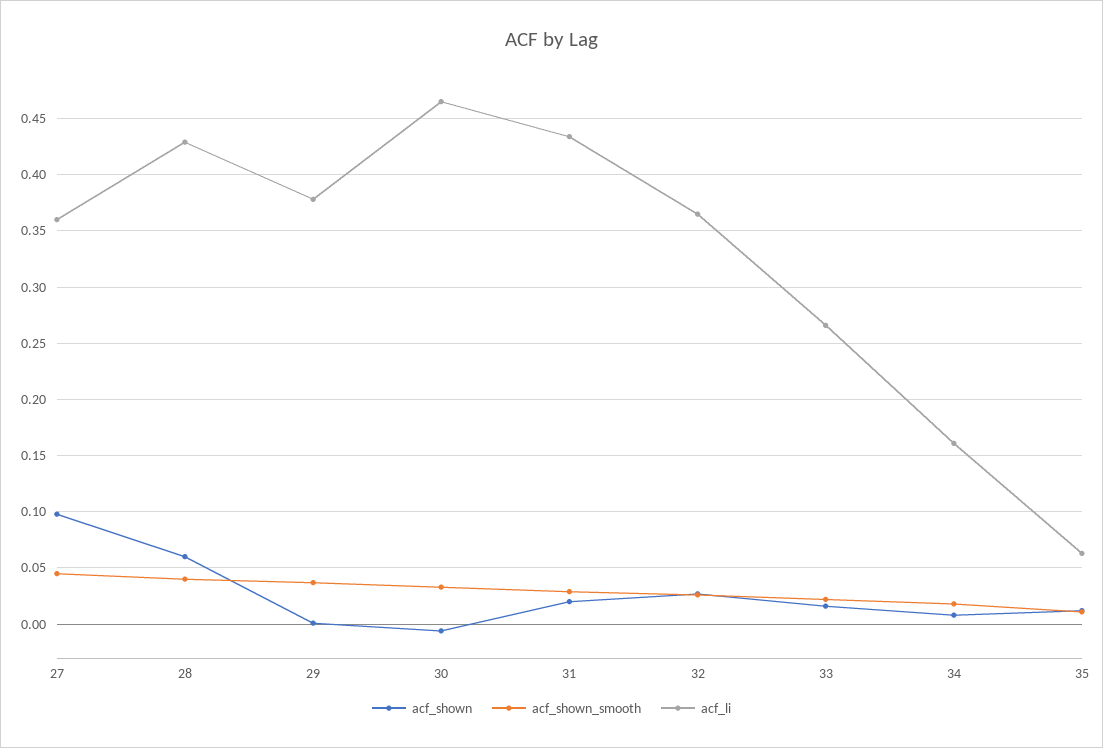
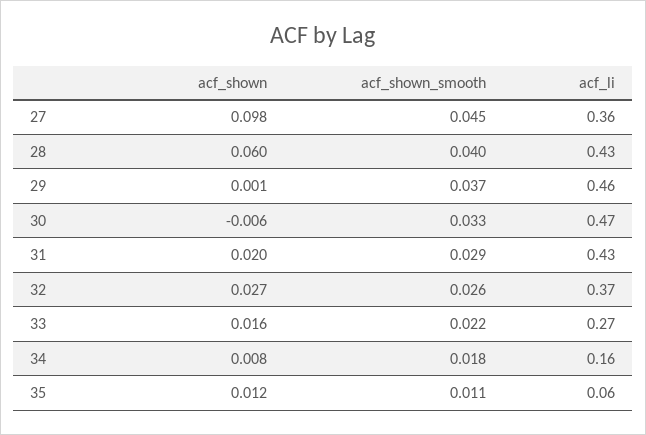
acf_li, 29: 0.38 -> 0.46

